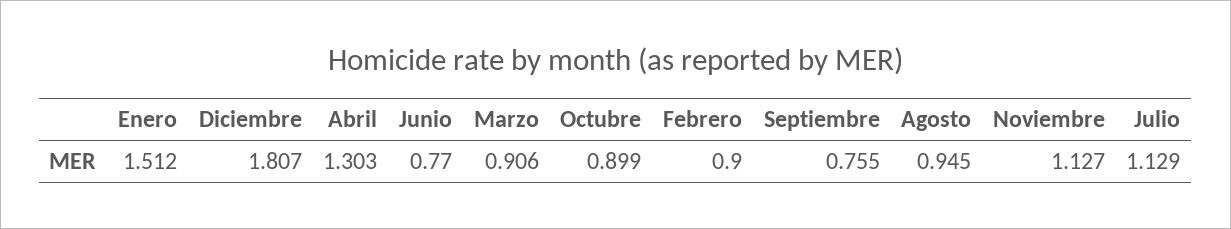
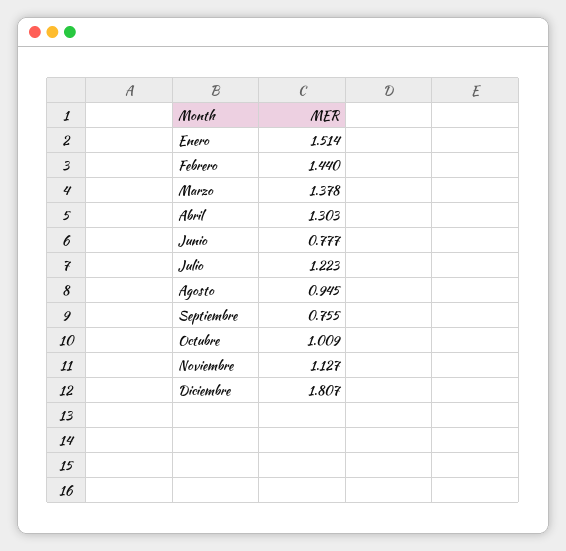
Enero: 1.512 -> 1.514
Junio: 0.77 -> 0.777
Marzo: 0.906 -> 1.378
Octubre: 0.899 -> 1.009
Febrero: 0.9 -> 1.44
Julio: 1.129 -> 1.223

